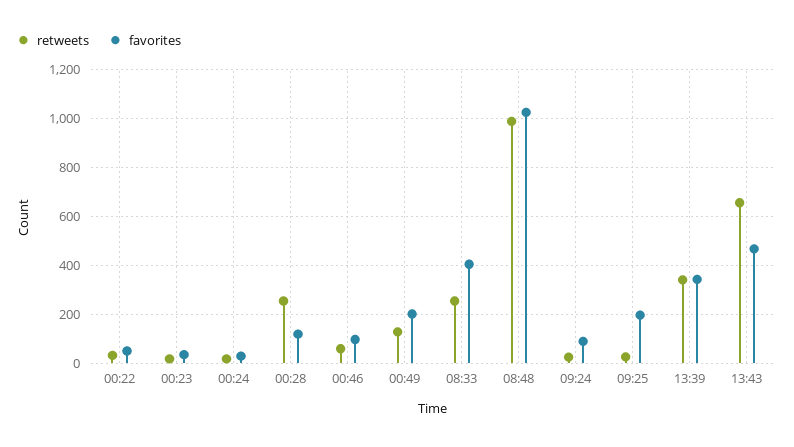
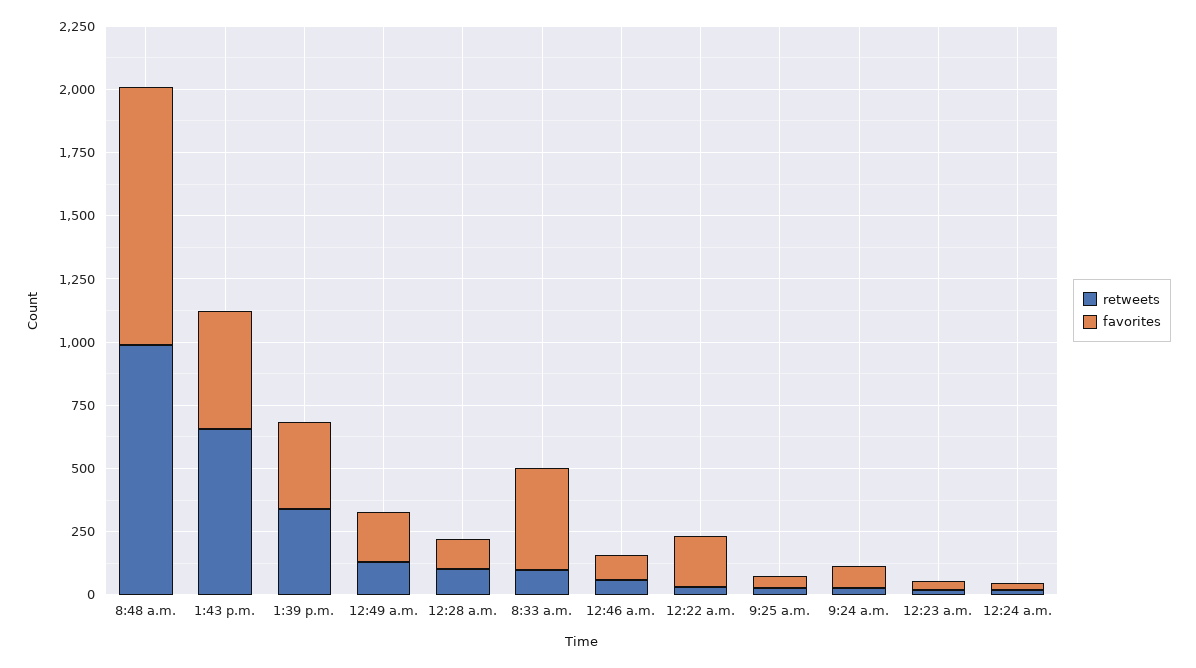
favorites, 00:22: 50 -> 200
retweets, 00:28: 250 -> 100
retweets, 08:33: 250 -> 100
favorites, 09:25: 200 -> 50

